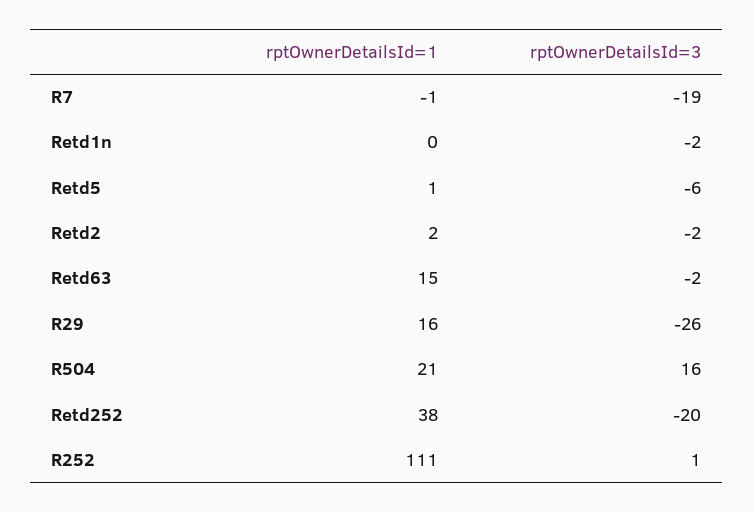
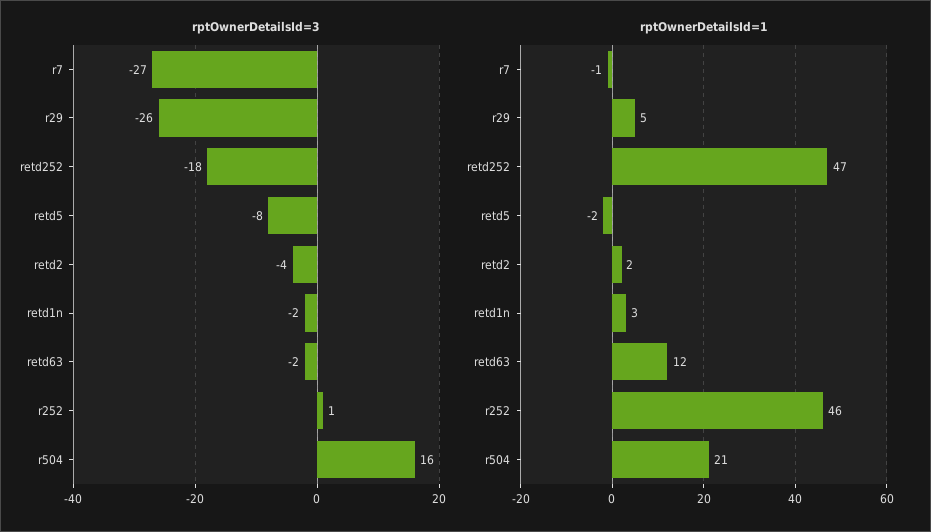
rptOwnerDetailsId=3, R7: -19 -> -27
rptOwnerDetailsId=1, Retd1n: 0 -> 3
rptOwnerDetailsId=1, Retd5: 1 -> -2
rptOwnerDetailsId=3, Retd5: -6 -> -8
rptOwnerDetailsId=3, Retd2: -2 -> -4
rptOwnerDetailsId=1, Retd63: 15 -> 12
rptOwnerDetailsId=1, R29: 16 -> 5
rptOwnerDetailsId=1, Retd252: 38 -> 47
rptOwnerDetailsId=3, Retd252: -20 -> -18
rptOwnerDetailsId=1, R252: 111 -> 46

